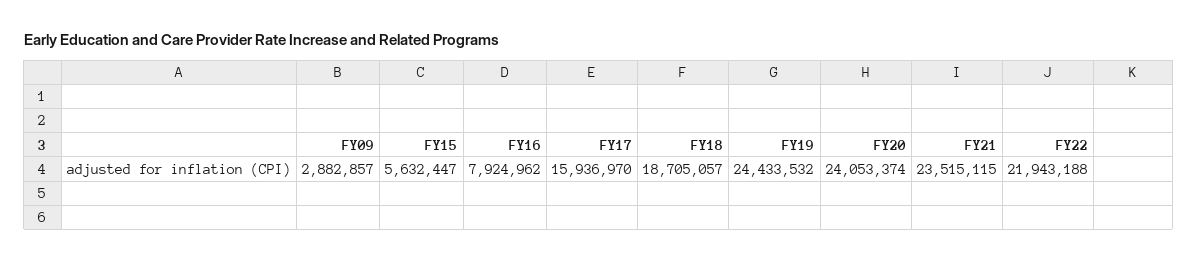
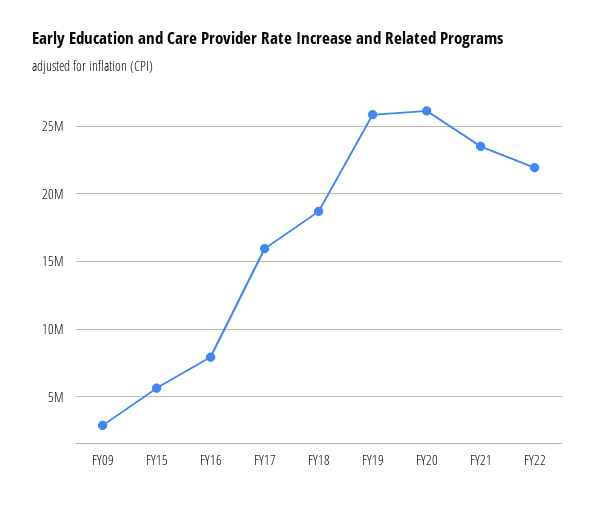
FY19: 24433532 -> 26000000
FY20: 24053374 -> 26000000

